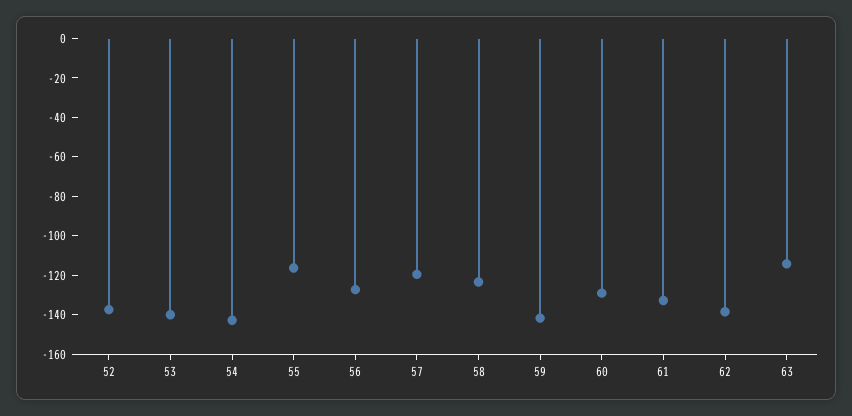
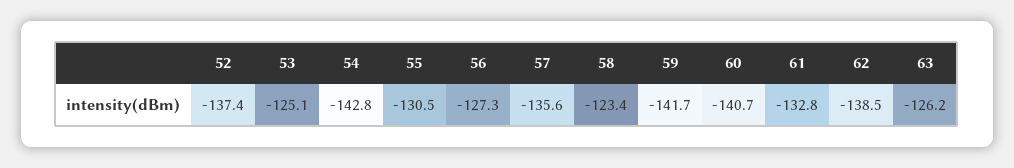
53: -140 -> -125.1
55: -115 -> -130.5
57: -120 -> -135.6
60: -130 -> -140.7
63: -115 -> -126.2

